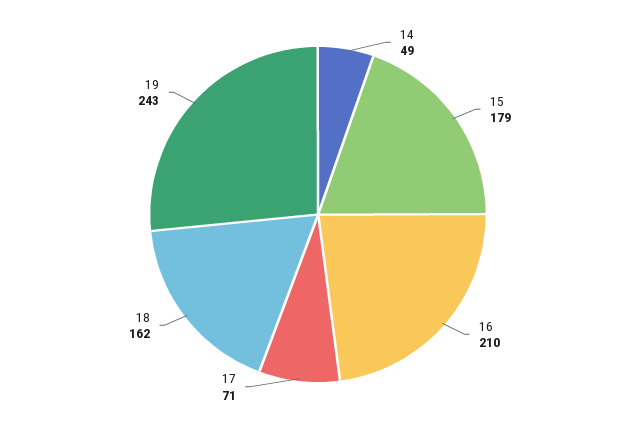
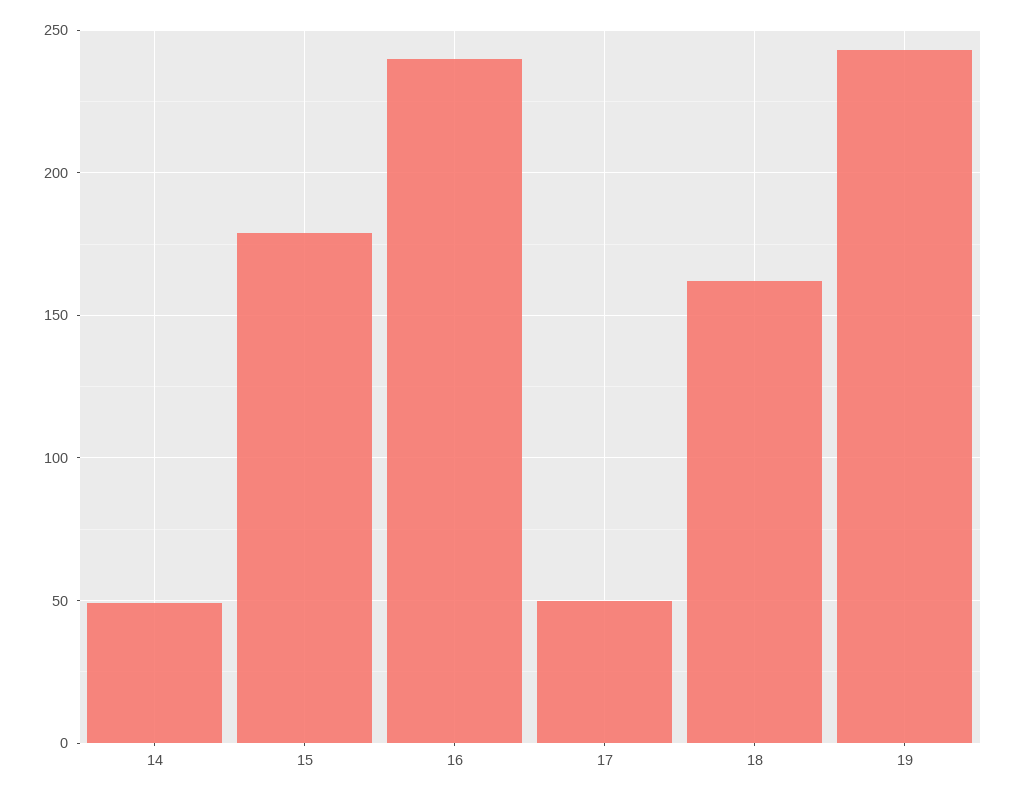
16: 210 -> 240
17: 71 -> 50

